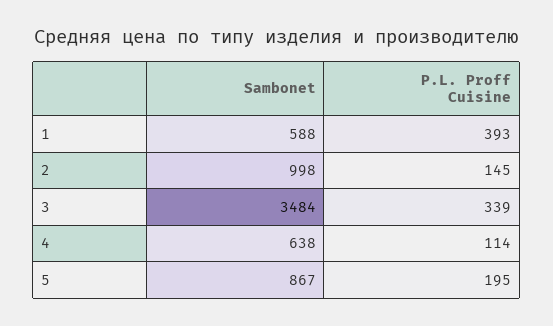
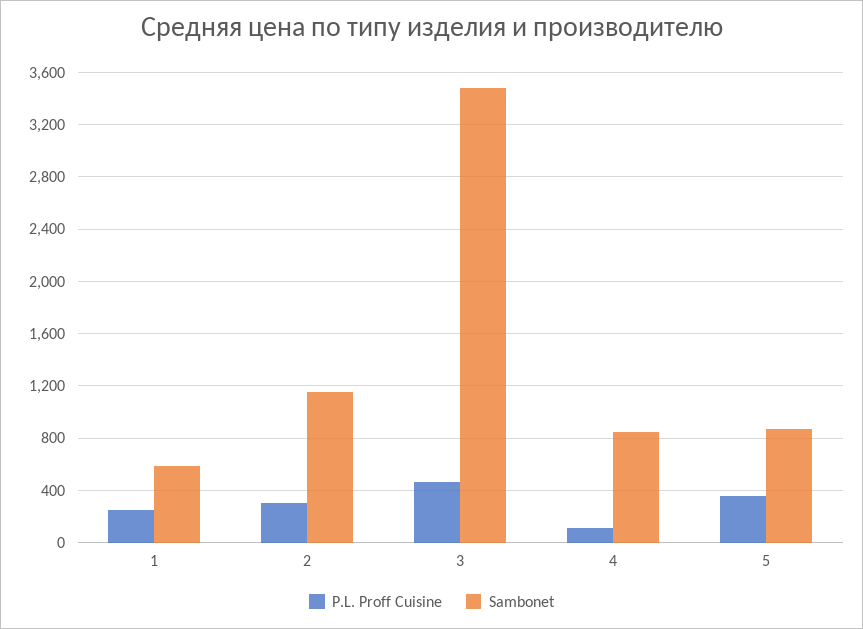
P.L. Proff Cuisine, 1: 393 -> 250
Sambonet, 2: 998 -> 1150
P.L. Proff Cuisine, 2: 145 -> 300
P.L. Proff Cuisine, 3: 339 -> 450
Sambonet, 4: 638 -> 850
P.L. Proff Cuisine, 5: 195 -> 350

